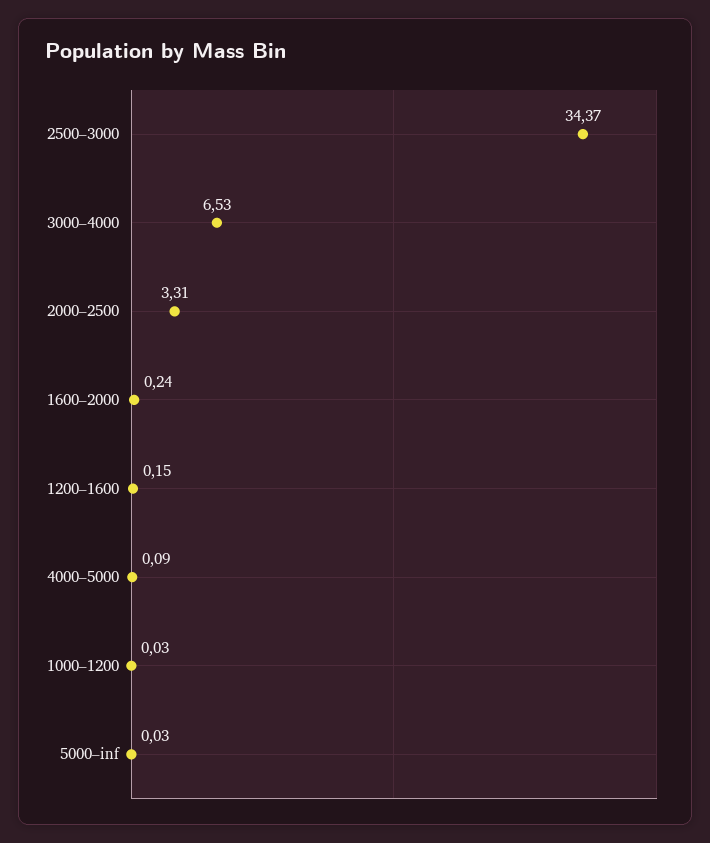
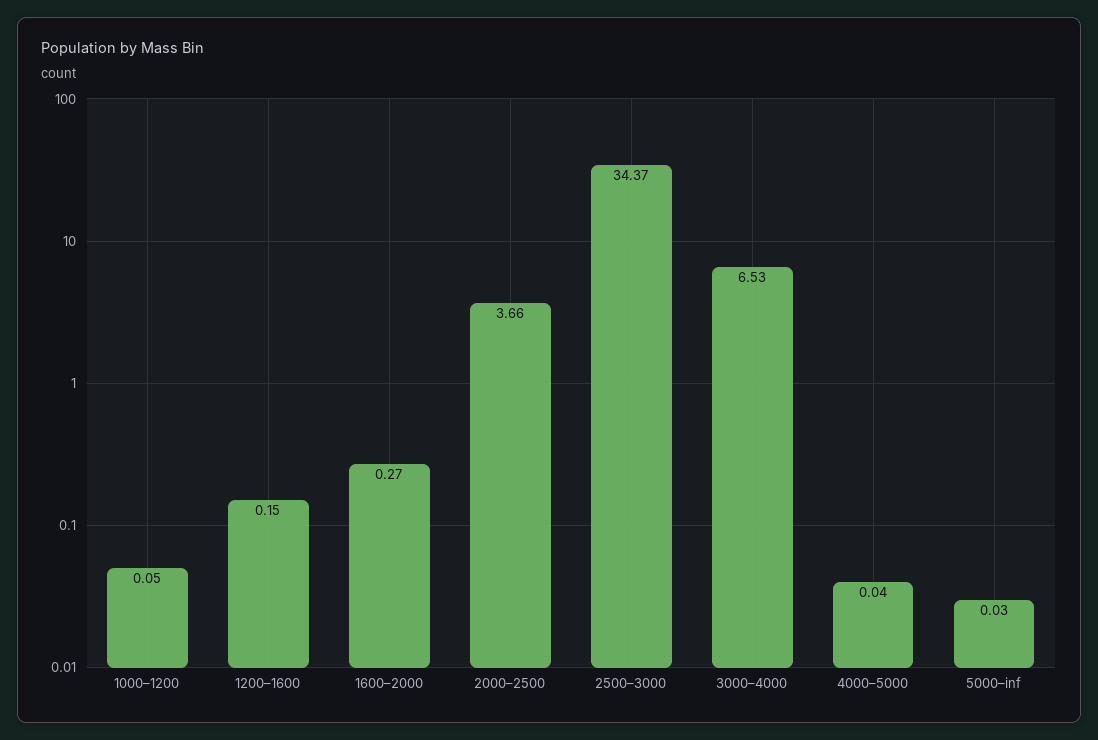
2000–2500: 3.31 -> 3.66
1600–2000: 0.24 -> 0.27
4000–5000: 0.09 -> 0.04
1000–1200: 0.03 -> 0.05

